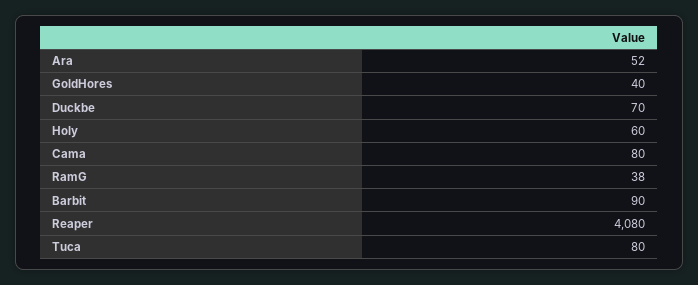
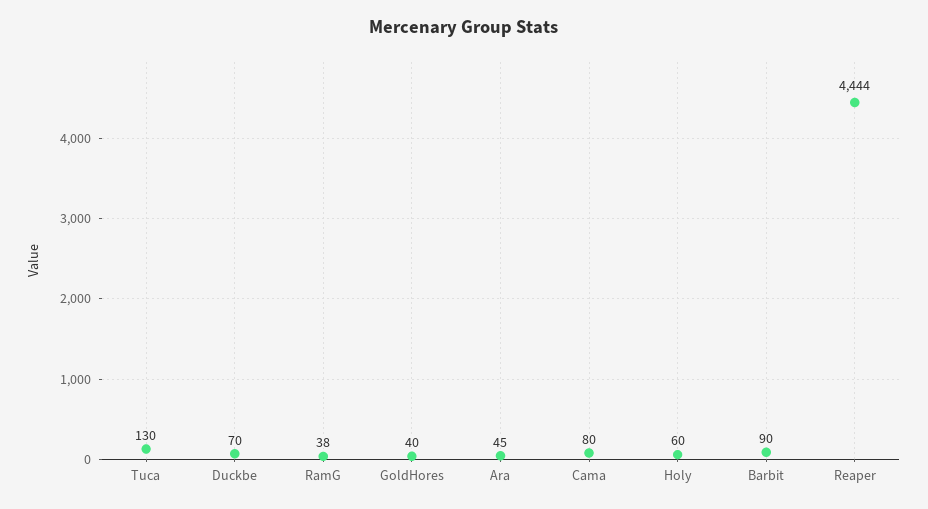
Ara: 52 -> 45
Reaper: 4080 -> 4444
Tuca: 80 -> 130

